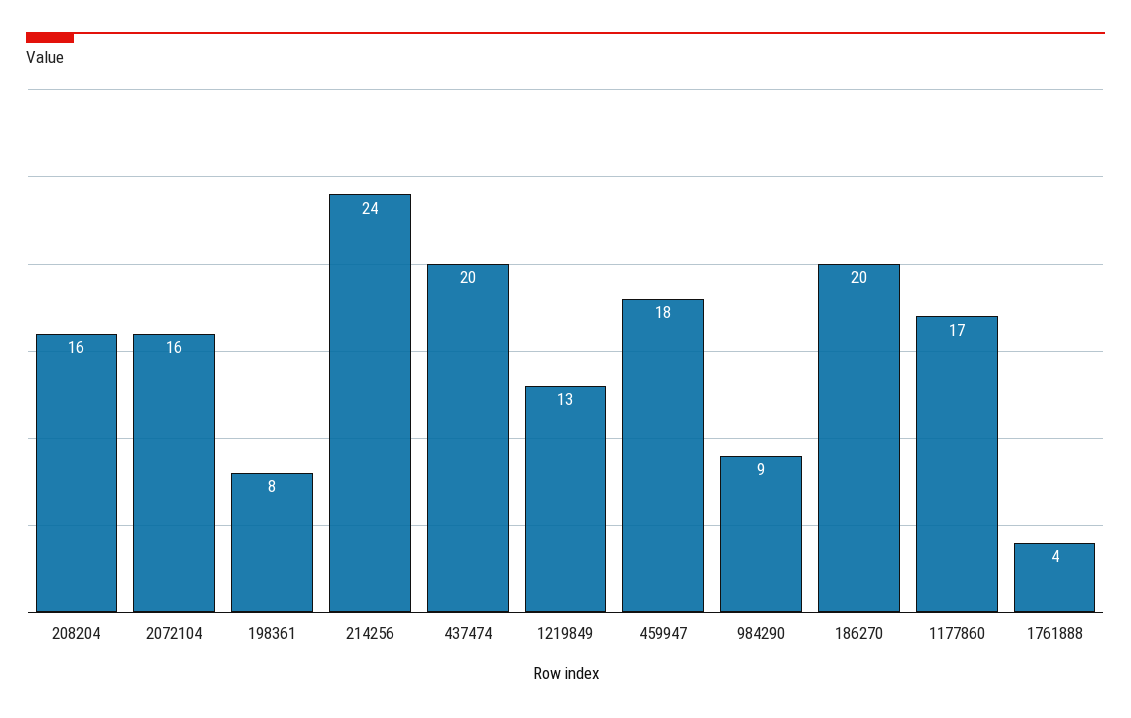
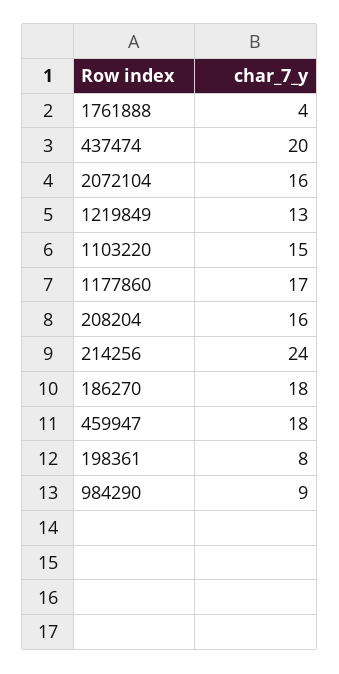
186270: 20 -> 18
1103220: none -> 15

